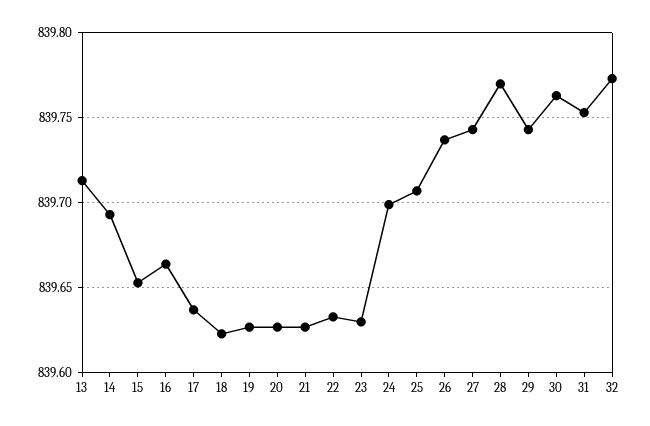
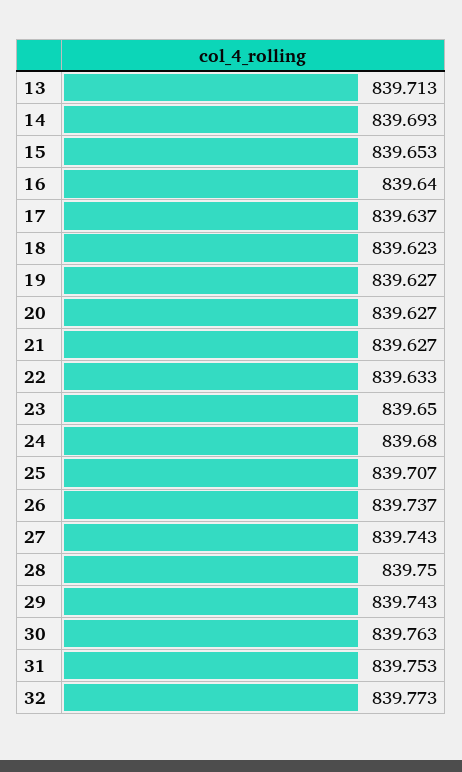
16: 839.665 -> 839.64
23: 839.63 -> 839.65
24: 839.7 -> 839.68
28: 839.77 -> 839.75

